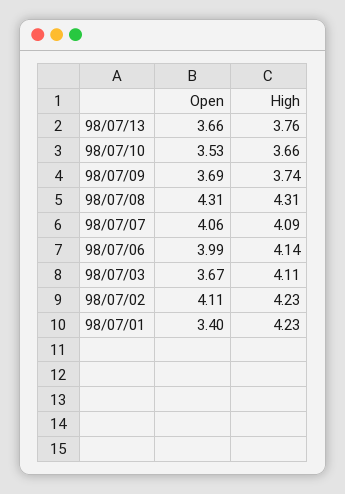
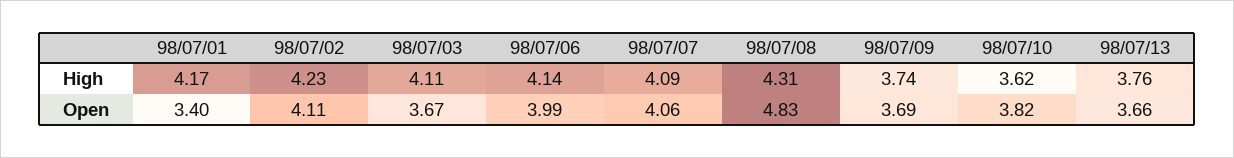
Open, 98/07/10: 3.53 -> 3.82
High, 98/07/10: 3.66 -> 3.62
Open, 98/07/08: 4.31 -> 4.83
High, 98/07/01: 4.23 -> 4.17

